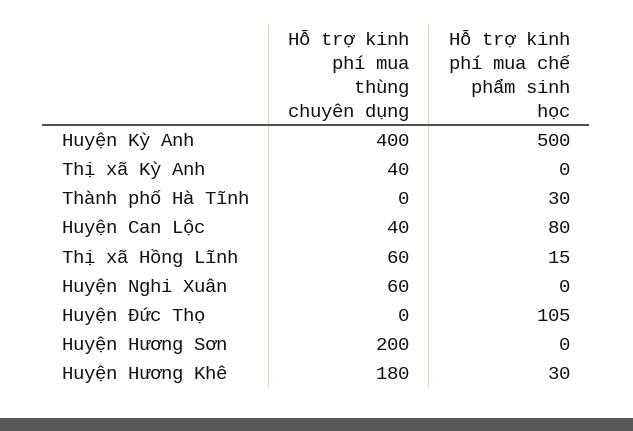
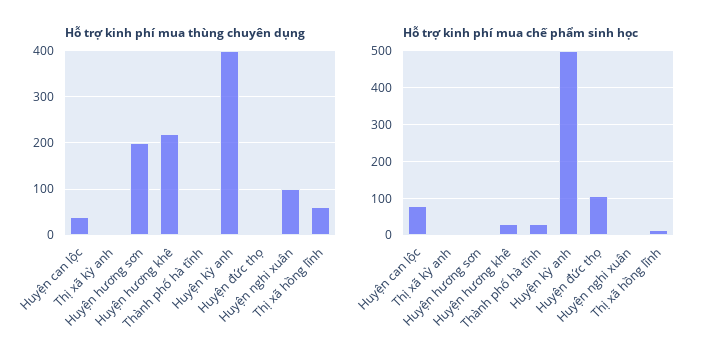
Hỗ trợ kinh phí mua thùng chuyên dụng, Thị xã Kỳ Anh: 40 -> 0
Hỗ trợ kinh phí mua thùng chuyên dụng, Huyện Nghi Xuân: 60 -> 100
Hỗ trợ kinh phí mua thùng chuyên dụng, Huyện Hương Khê: 180 -> 220

